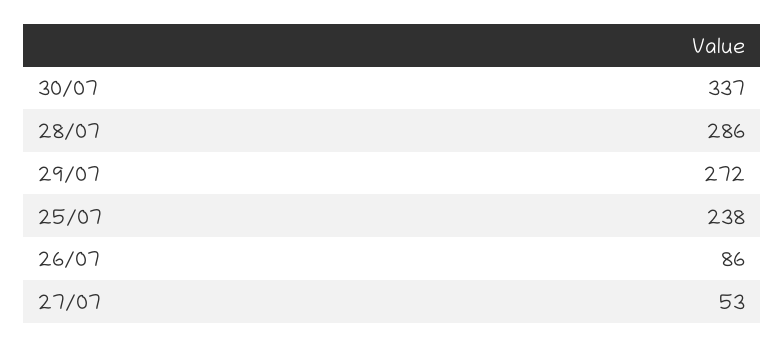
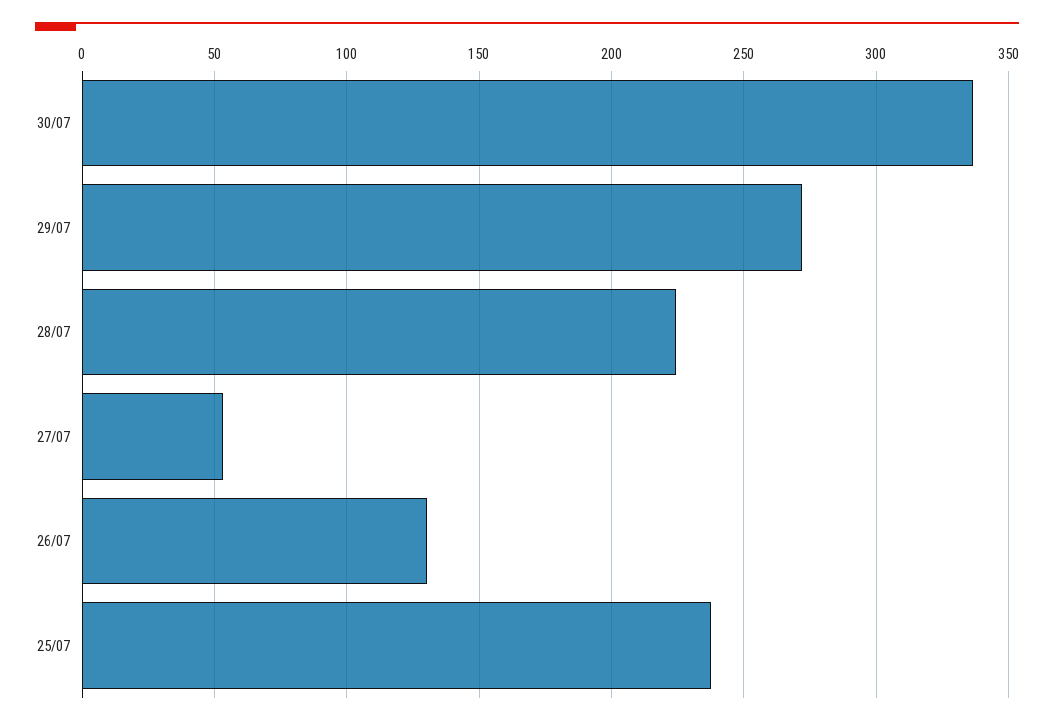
28/07: 286 -> 225
26/07: 86 -> 130

